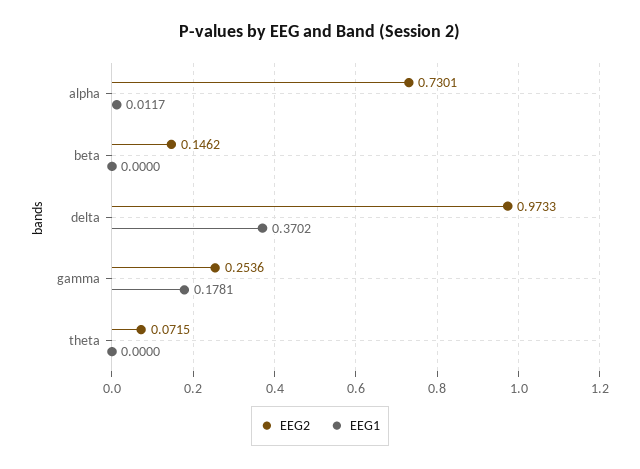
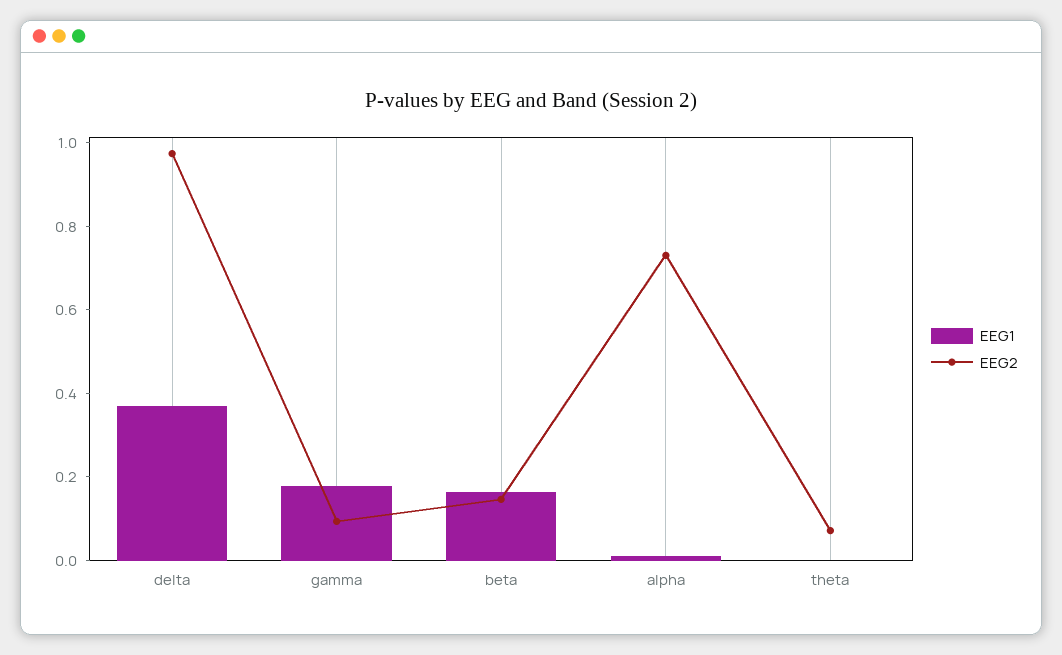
EEG1, beta: 0 -> 0.15
EEG2, gamma: 0.2536 -> 0.1

